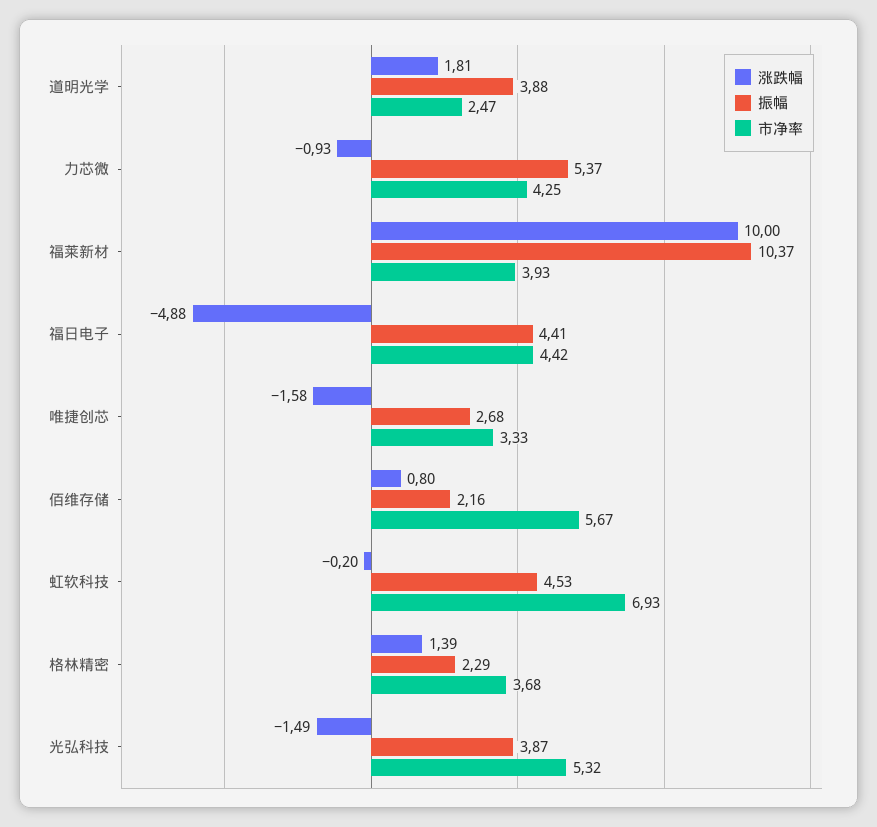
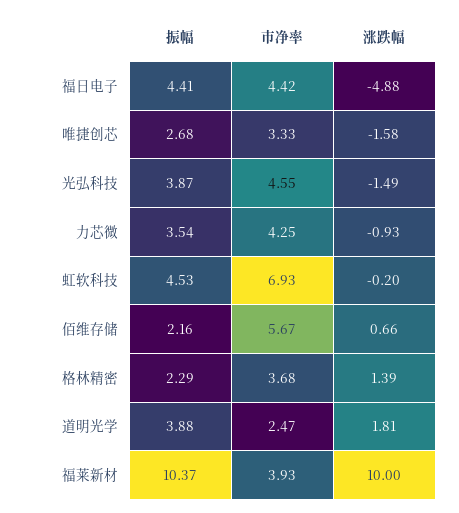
振幅, 力芯微: 5.37 -> 3.54
涨跌幅, 佰维存储: 0.8 -> 0.66
市净率, 光弘科技: 5.32 -> 4.55

